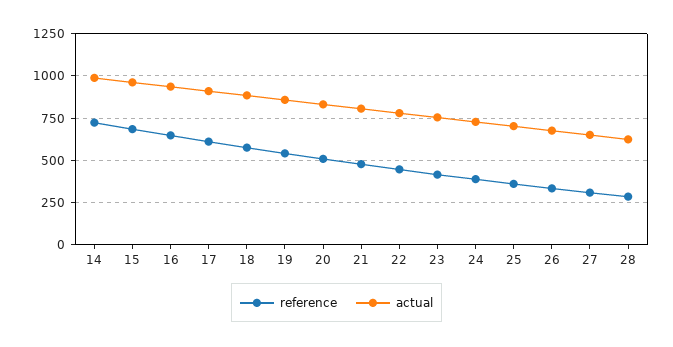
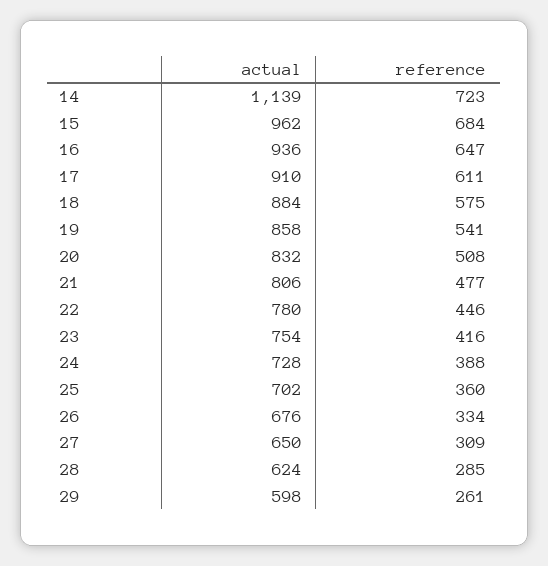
actual, 14: 1000 -> 1139
actual, 29: none -> 598
reference, 29: none -> 261

